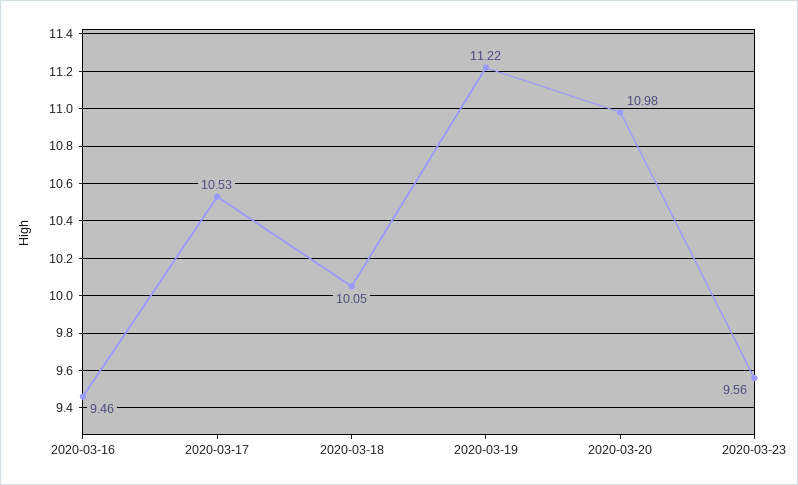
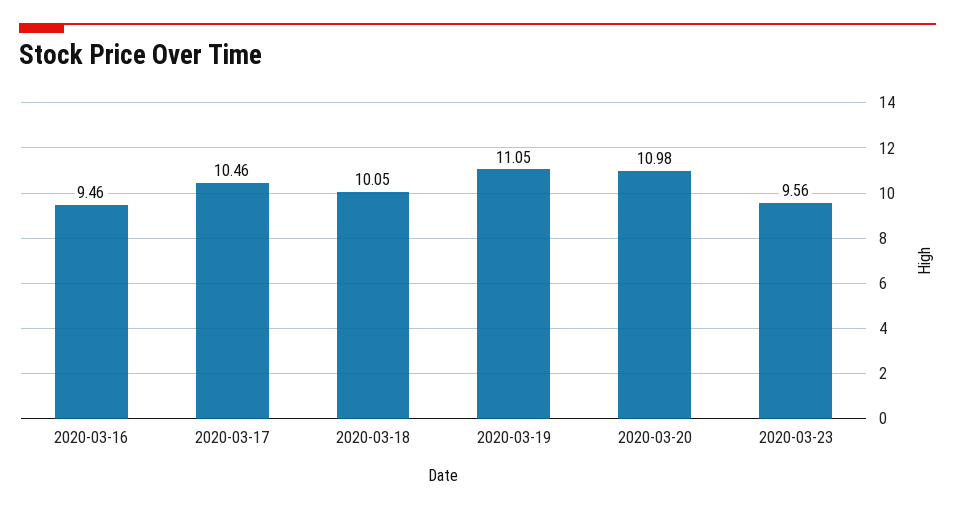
2020-03-17: 10.53 -> 10.46
2020-03-19: 11.22 -> 11.05

